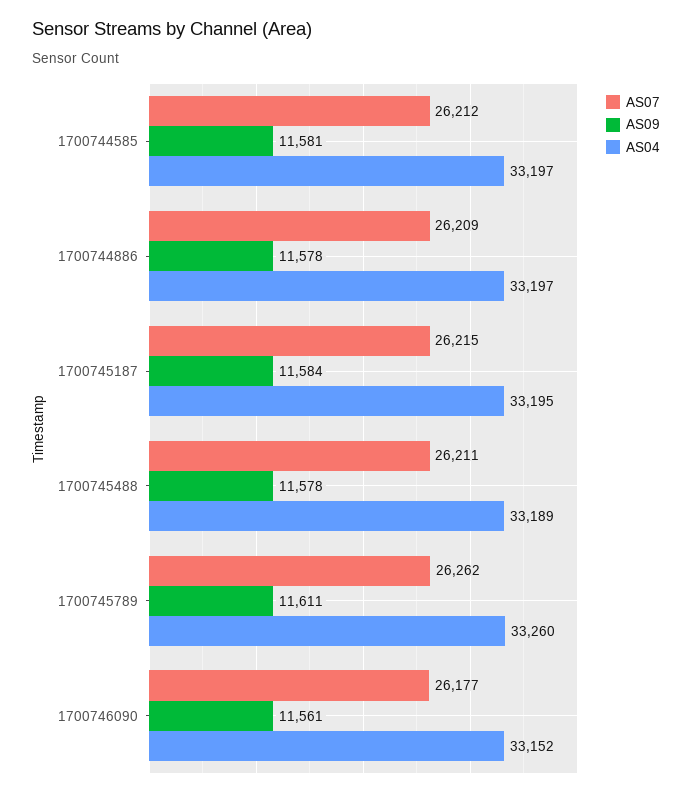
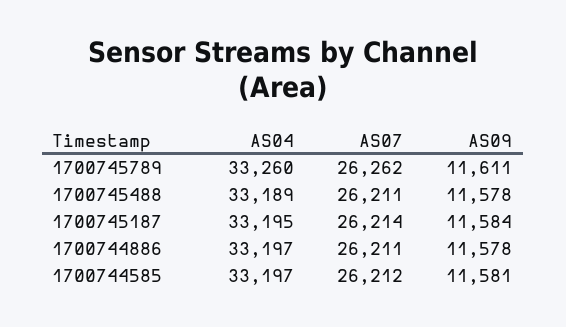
AS07, 1700744886: 26209 -> 26211
AS07, 1700745187: 26215 -> 26214
AS07, 1700746090: 26177 -> none
AS09, 1700746090: 11561 -> none
AS04, 1700746090: 33152 -> none

